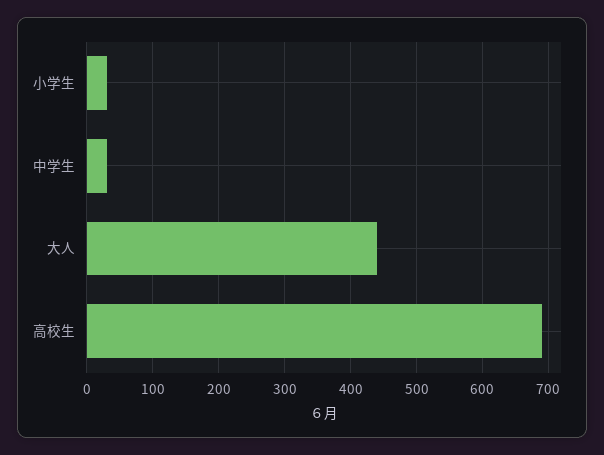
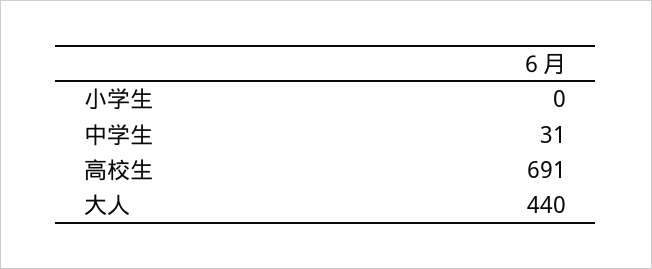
小学生: 30 -> 0

